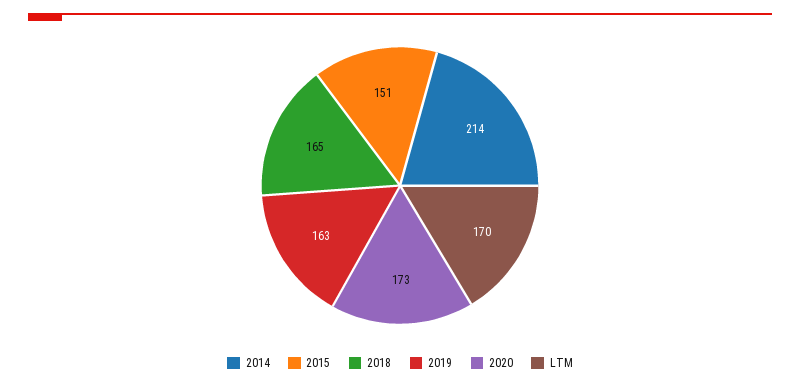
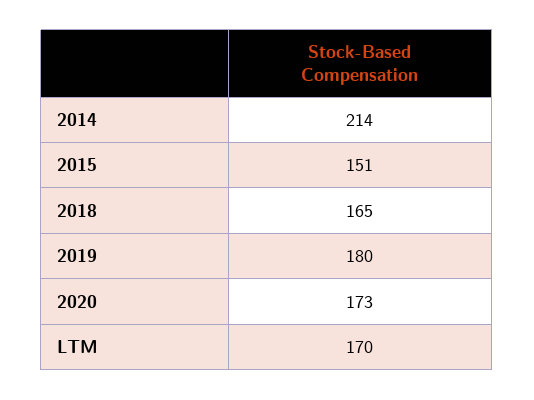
2019: 163 -> 180

